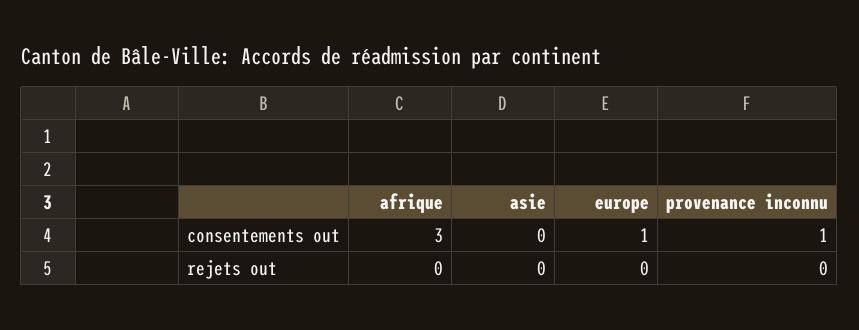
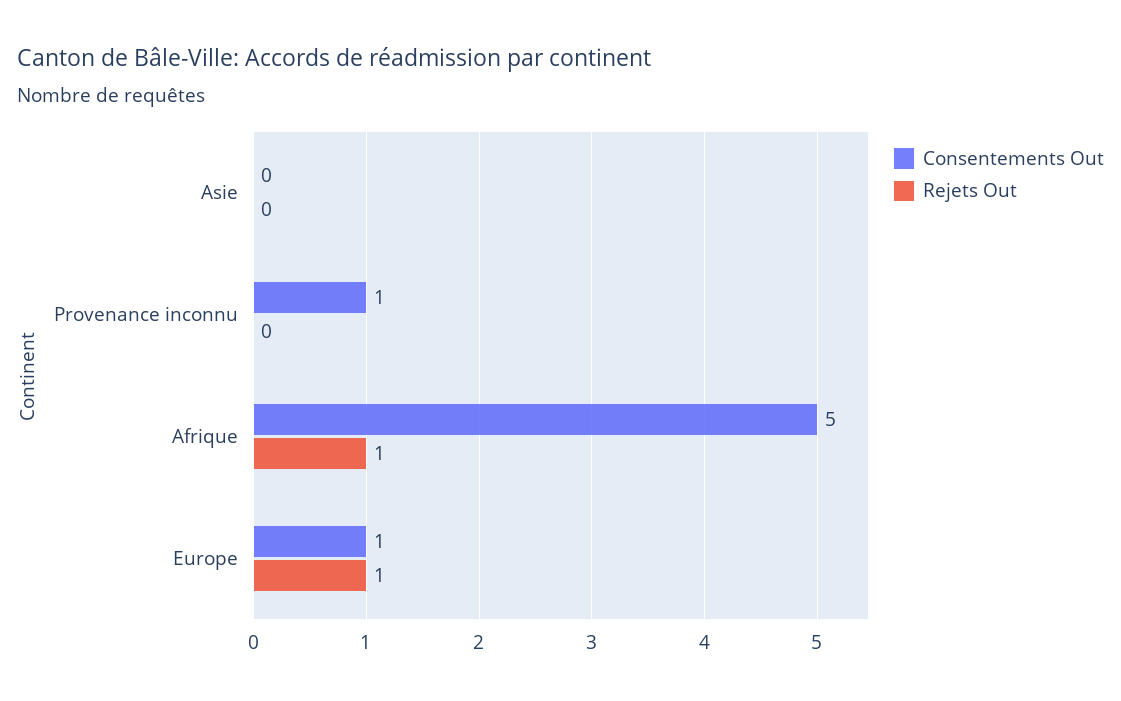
consentements out, afrique: 3 -> 5
rejets out, afrique: 0 -> 1
rejets out, europe: 0 -> 1

